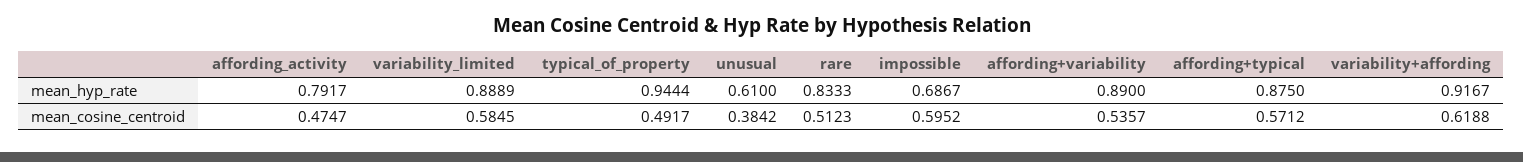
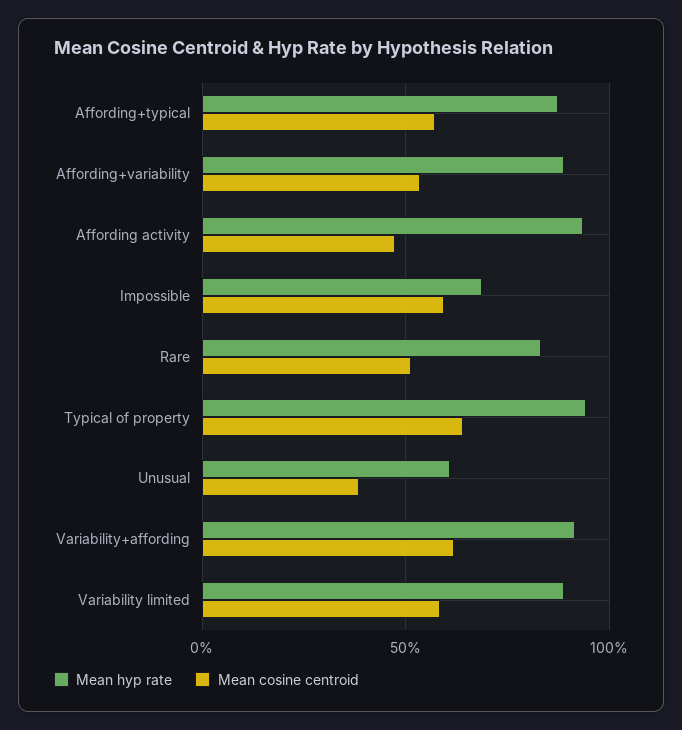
mean_hyp_rate, affording_activity: 0.7917 -> 0.95
mean_cosine_centroid, typical_of_property: 0.4917 -> 0.65

